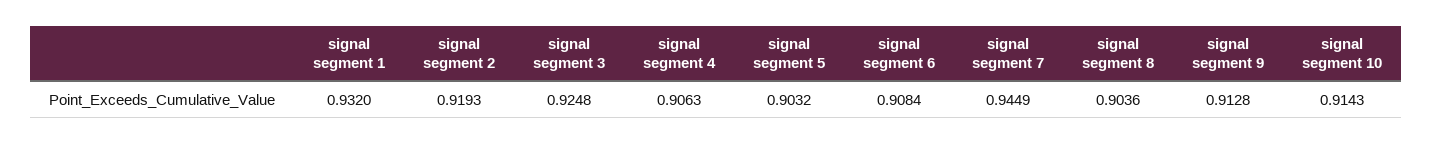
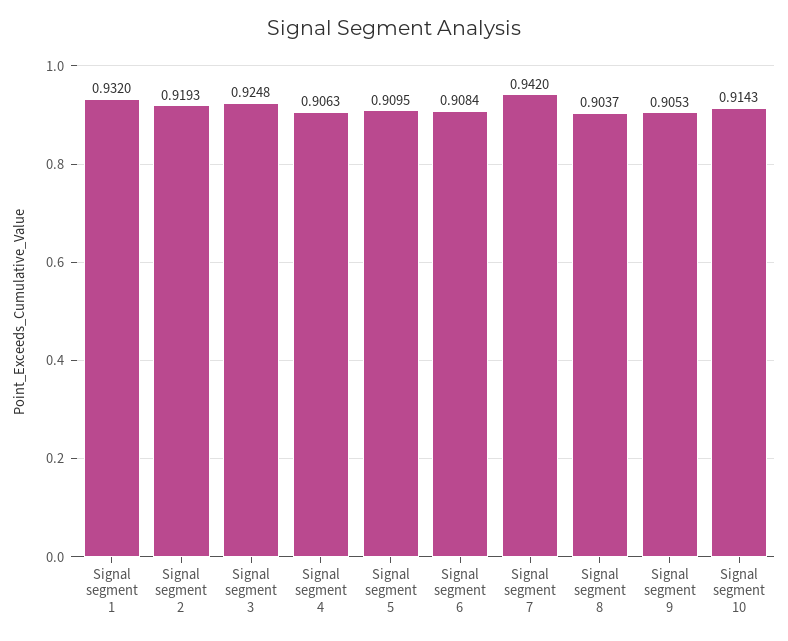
signal segment 5: 0.9032 -> 0.9095
signal segment 7: 0.9449 -> 0.942
signal segment 8: 0.9036 -> 0.9037
signal segment 9: 0.9128 -> 0.9053

